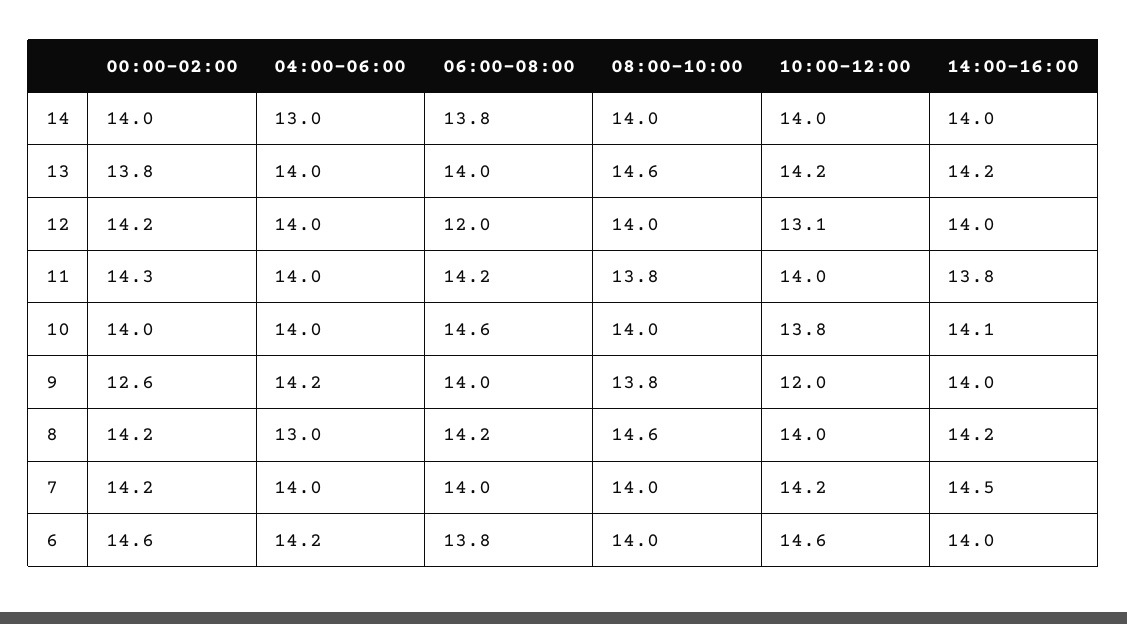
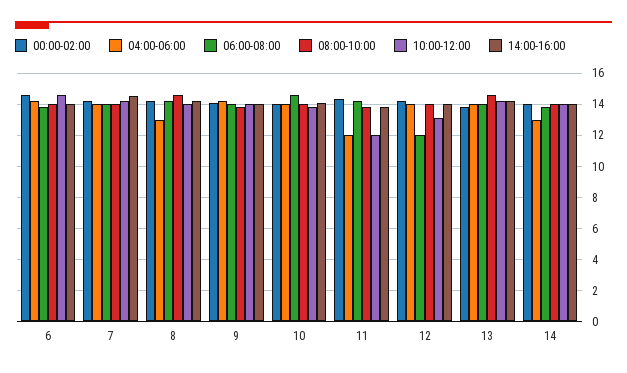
04:00-06:00, 11: 14 -> 12
10:00-12:00, 11: 14 -> 12
00:00-02:00, 9: 12.6 -> 14
10:00-12:00, 9: 12 -> 14

